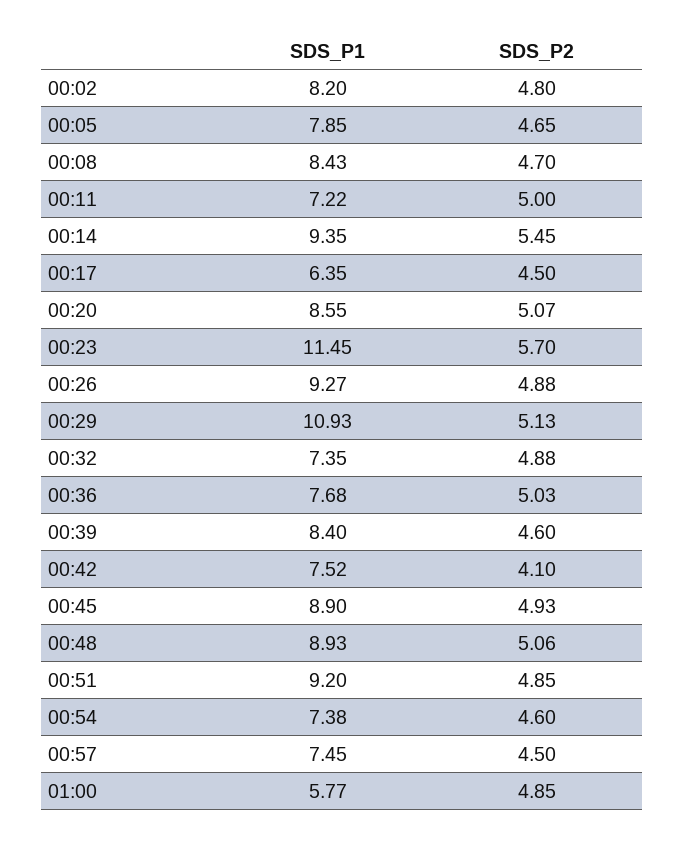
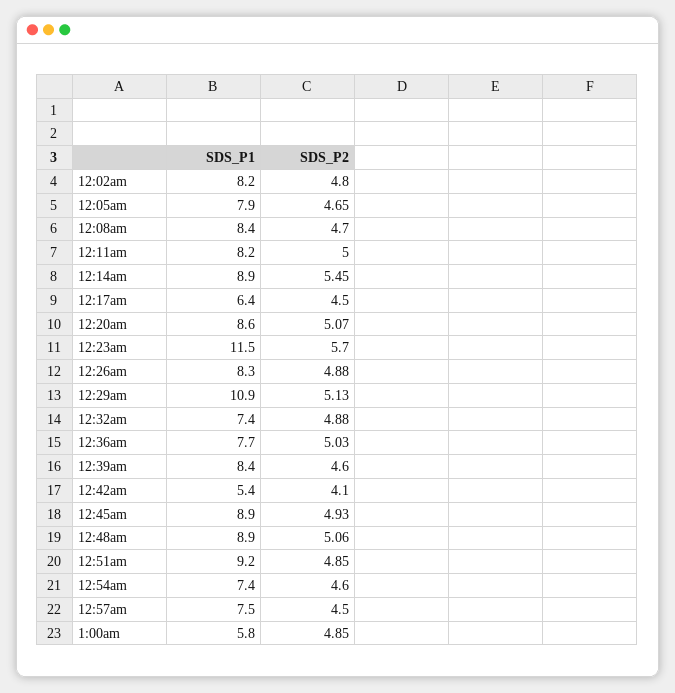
SDS_P1, 00:11: 7.22 -> 8.2
SDS_P1, 00:14: 9.35 -> 8.9
SDS_P1, 00:26: 9.27 -> 8.3
SDS_P1, 00:42: 7.52 -> 5.4

